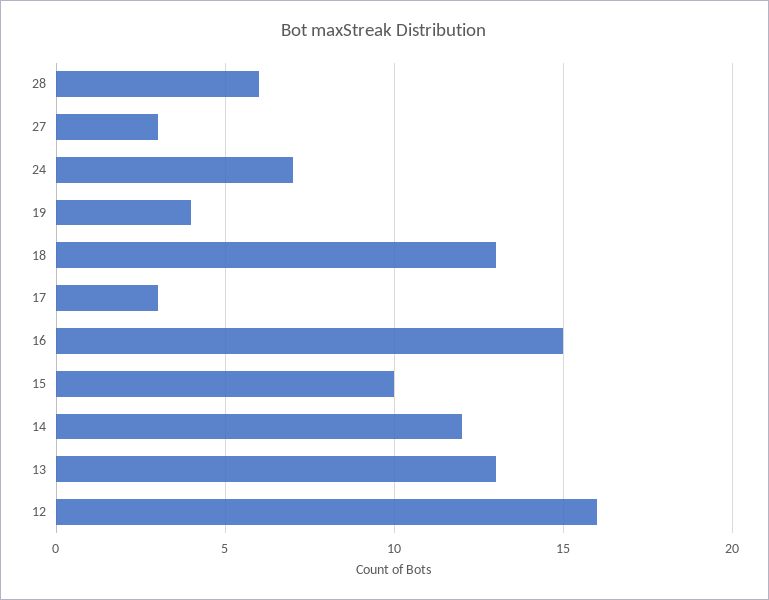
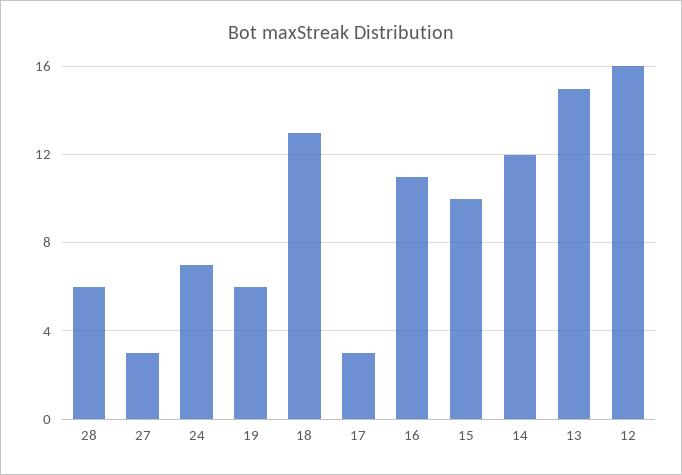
19: 4 -> 6
16: 15 -> 11
13: 13 -> 15

